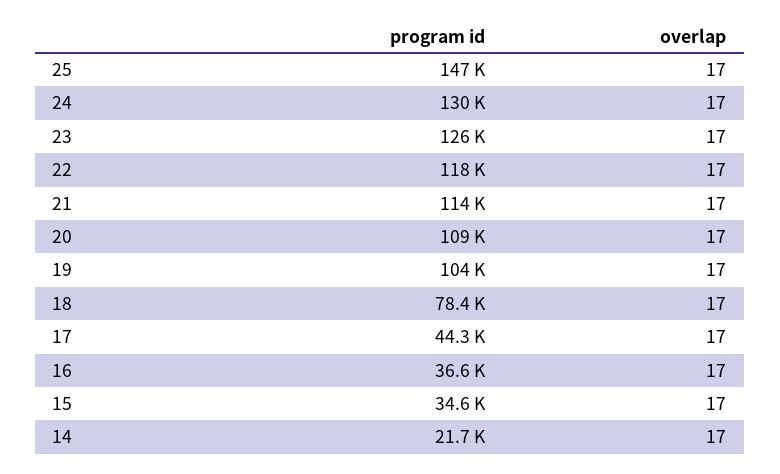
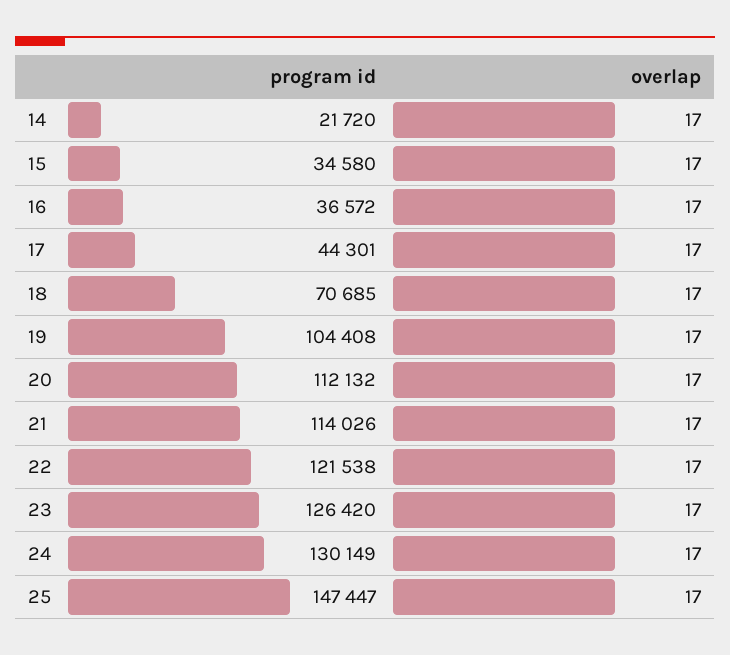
program id, 22: 118000 -> 121538
program id, 20: 109000 -> 112132
program id, 18: 78400 -> 70685

